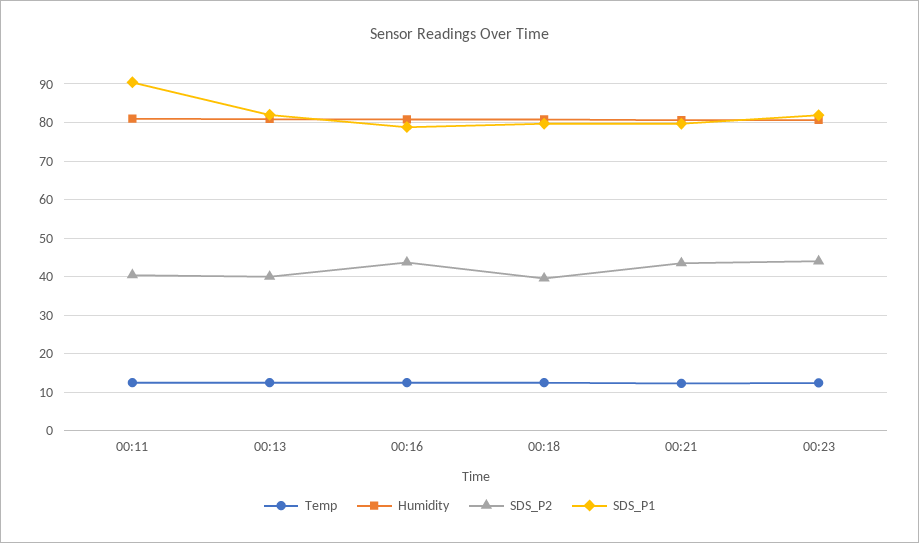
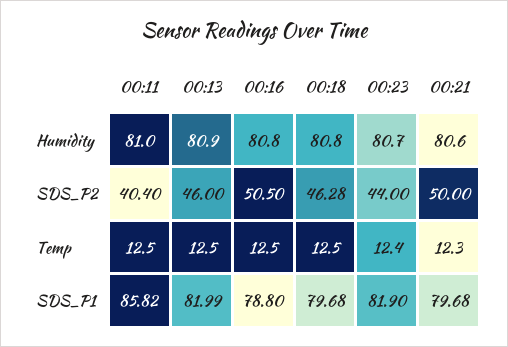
SDS_P1, 00:11: 90 -> 85.82
SDS_P2, 00:13: 40 -> 46
SDS_P2, 00:16: 44 -> 50.5
SDS_P2, 00:18: 40 -> 46.28
SDS_P2, 00:21: 44 -> 50

